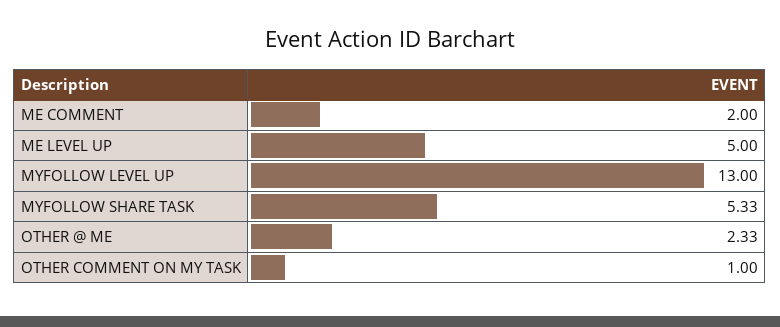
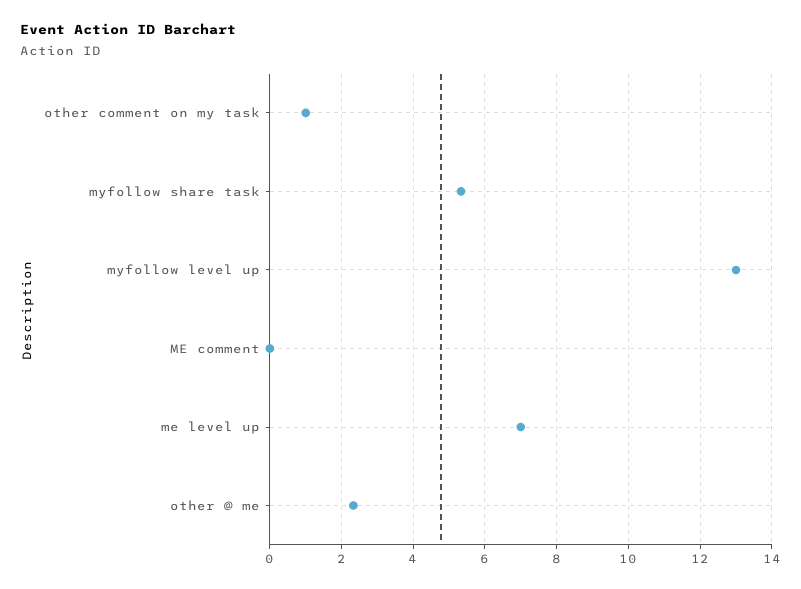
ME COMMENT: 2 -> 0
ME LEVEL UP: 5 -> 7

